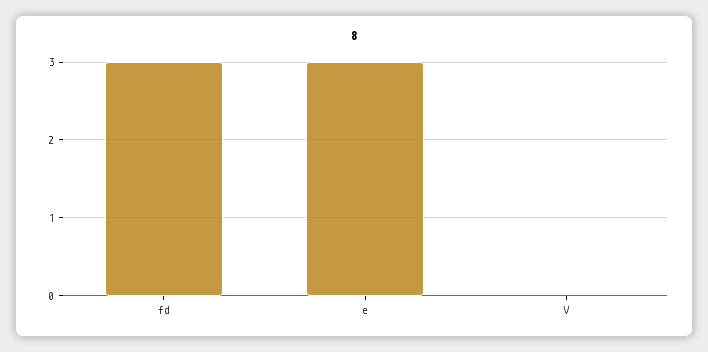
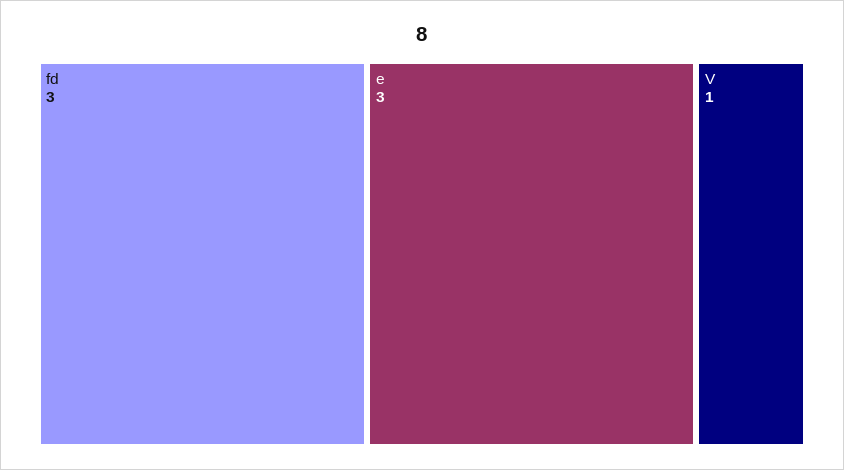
V: 0 -> 1

